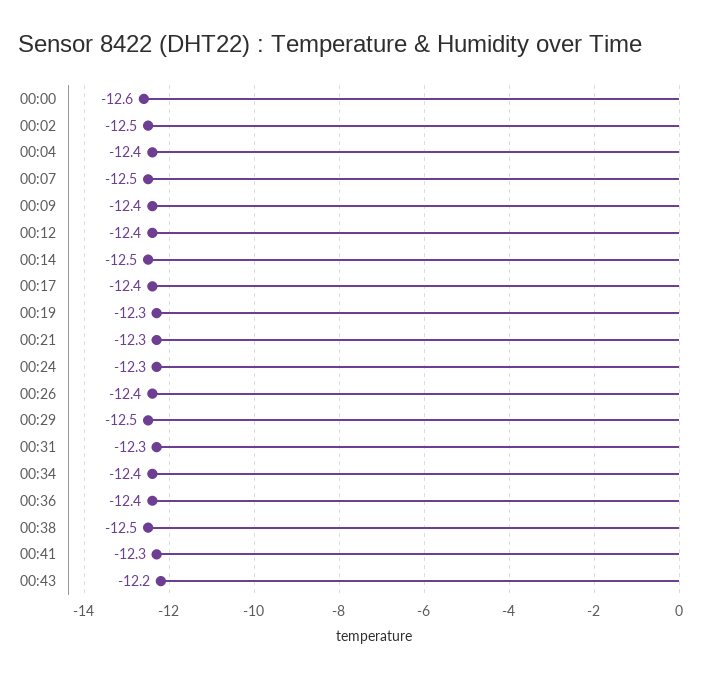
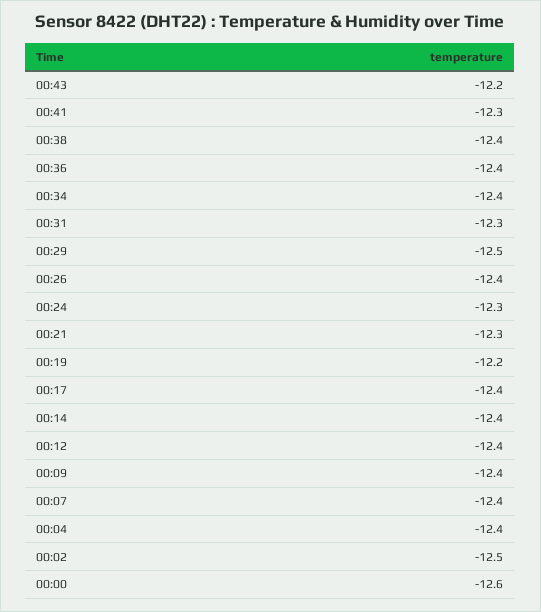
00:07: -12.5 -> -12.4
00:14: -12.5 -> -12.4
00:19: -12.3 -> -12.2
00:38: -12.5 -> -12.4

